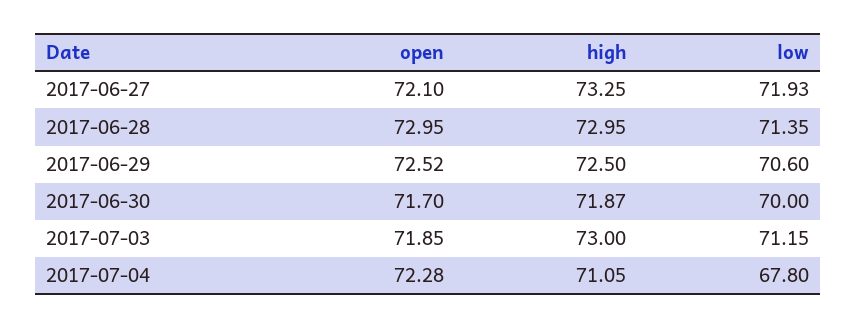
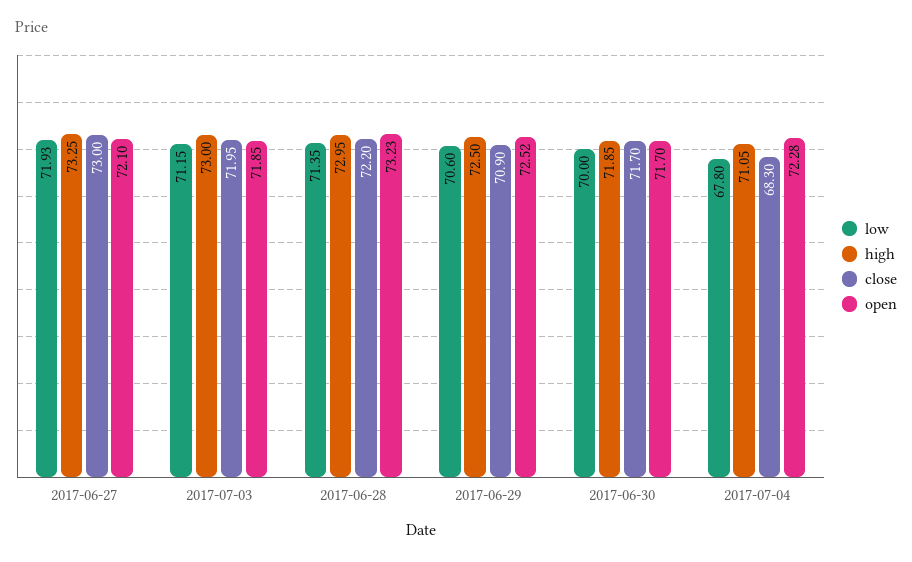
open, 2017-06-28: 72.95 -> 73.23
high, 2017-06-30: 71.87 -> 71.85
close, 2017-06-27: none -> 73
close, 2017-07-03: none -> 71.95
close, 2017-06-28: none -> 72.2
close, 2017-06-29: none -> 70.9
close, 2017-06-30: none -> 71.7
close, 2017-07-04: none -> 68.3

